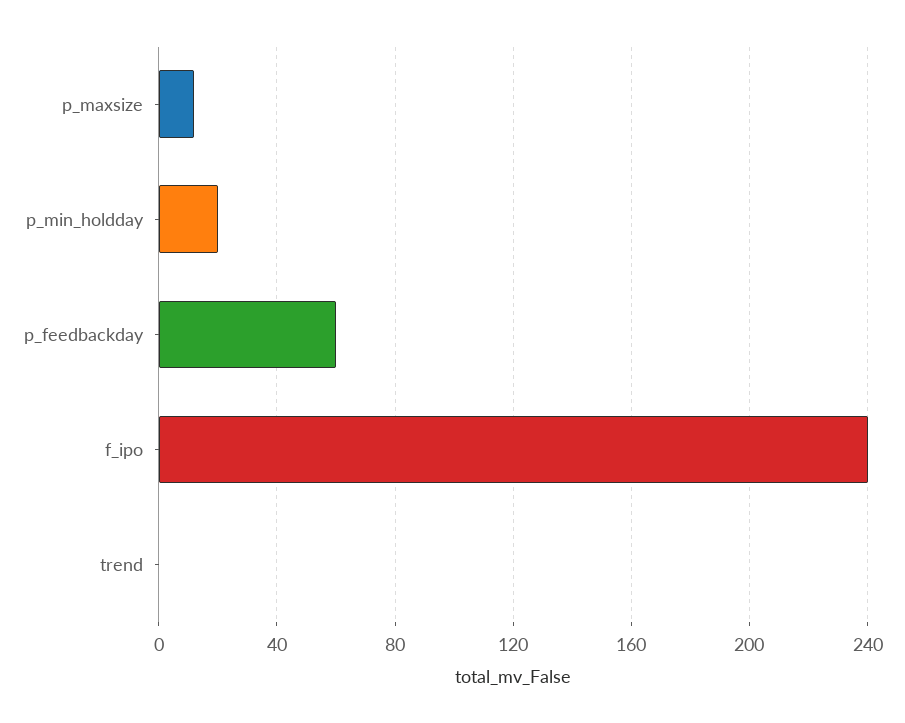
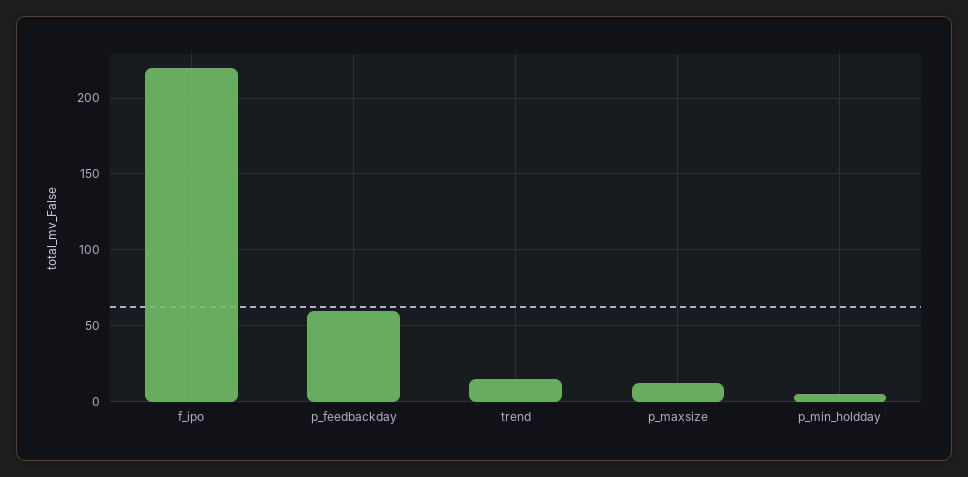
p_min_holdday: 20 -> 5
f_ipo: 240 -> 220
trend: 0 -> 15

